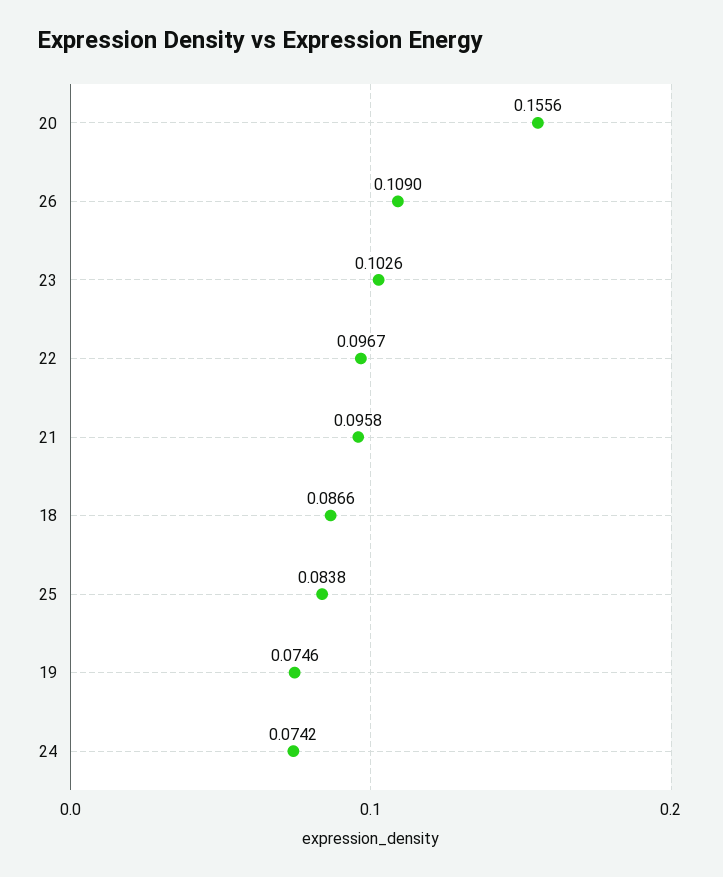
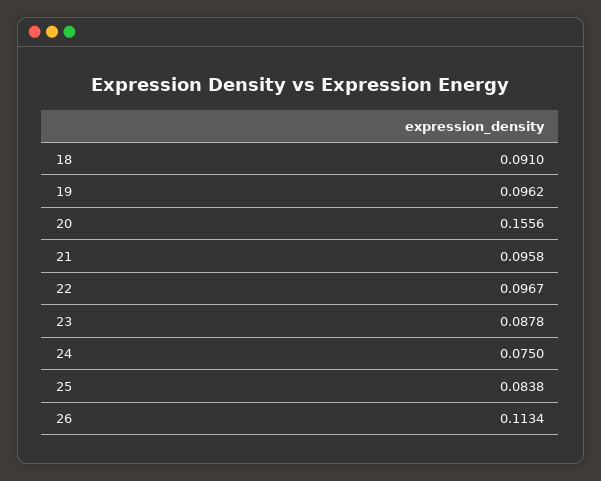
26: 0.109 -> 0.1134
23: 0.1026 -> 0.0878
18: 0.0866 -> 0.091
19: 0.0746 -> 0.0962
24: 0.0742 -> 0.075

